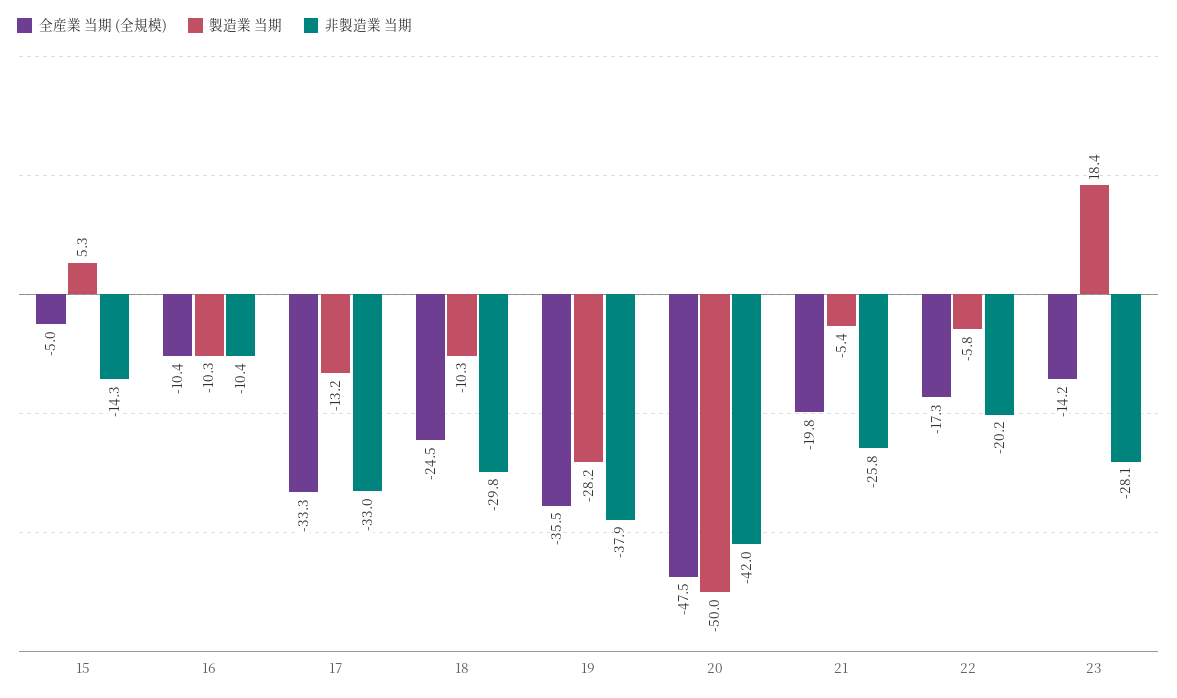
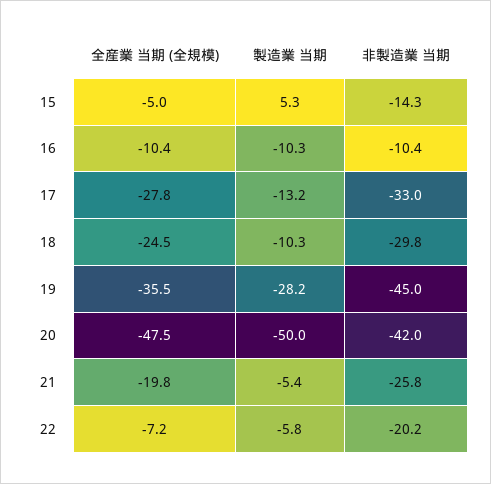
全産業 当期 (全規模), 17: -33.3 -> -27.8
非製造業 当期, 19: -37.9 -> -45
全産業 当期 (全規模), 22: -17.3 -> -7.2
全産業 当期 (全規模), 23: -14.2 -> none
製造業 当期, 23: 18.4 -> none
非製造業 当期, 23: -28.1 -> none

